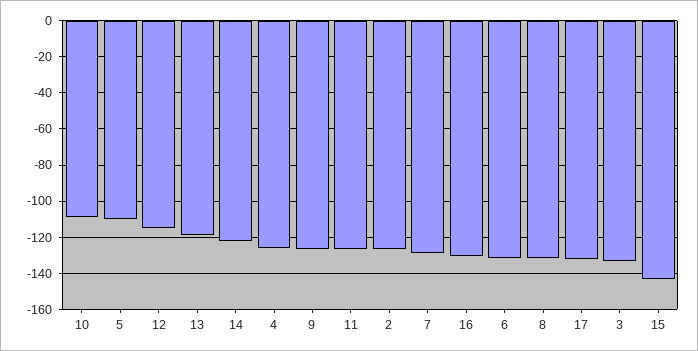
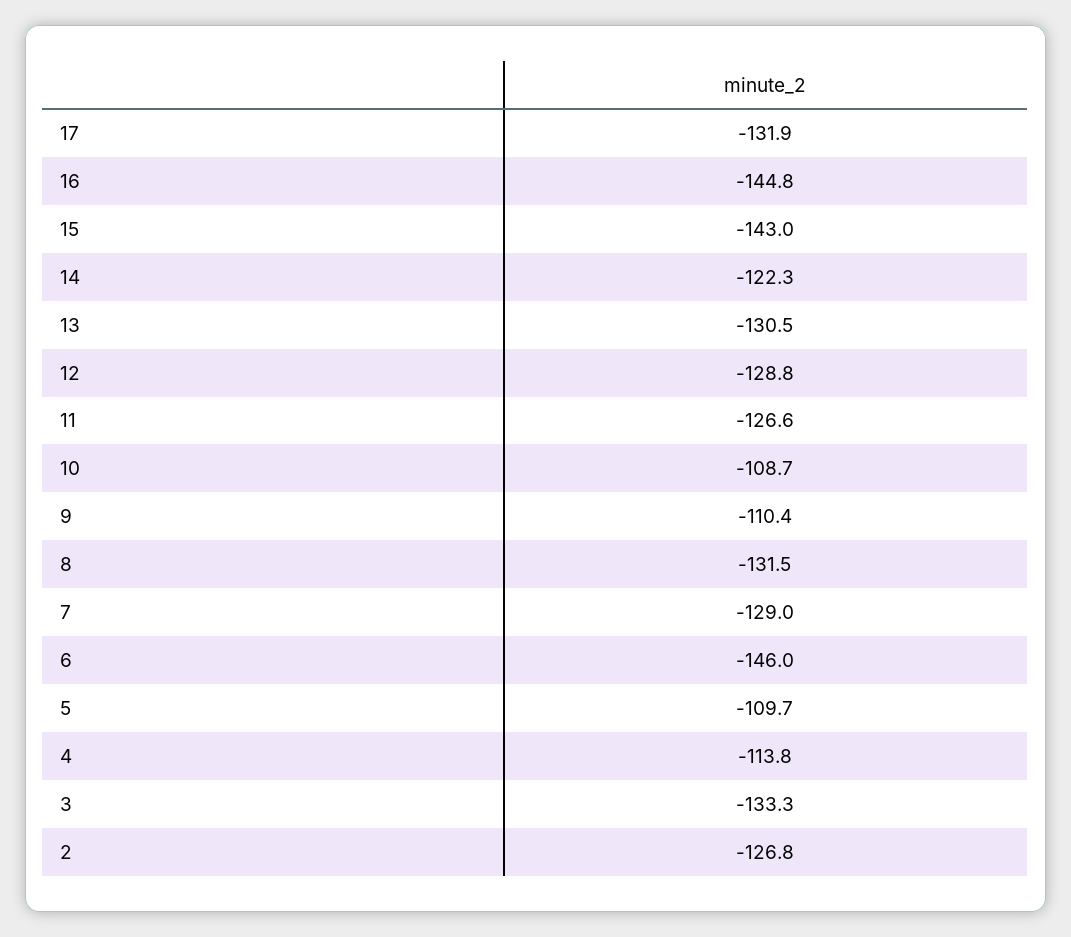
12: -115 -> -128.8
13: -120 -> -130.5
4: -125 -> -113.8
9: -125 -> -110.4
16: -130 -> -144.8
6: -130 -> -146

